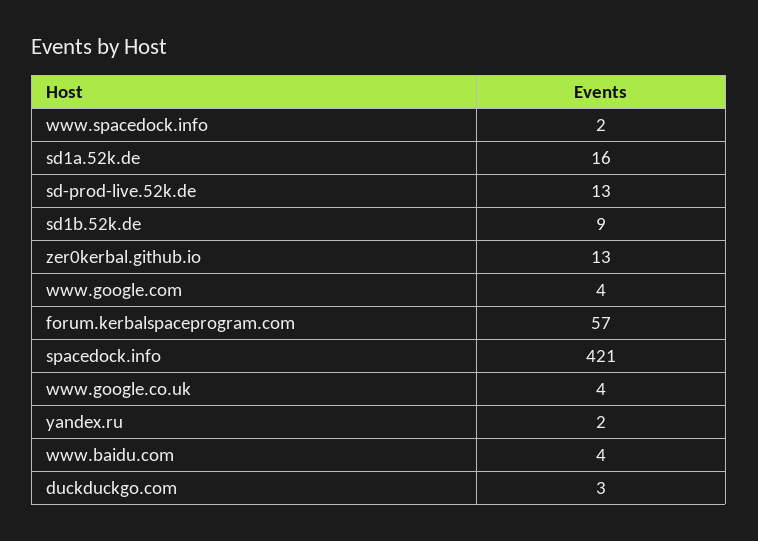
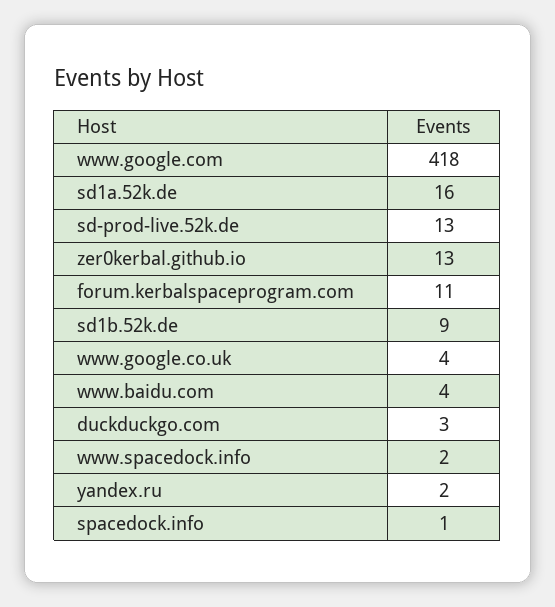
www.google.com: 4 -> 418
forum.kerbalspaceprogram.com: 57 -> 11
spacedock.info: 421 -> 1

